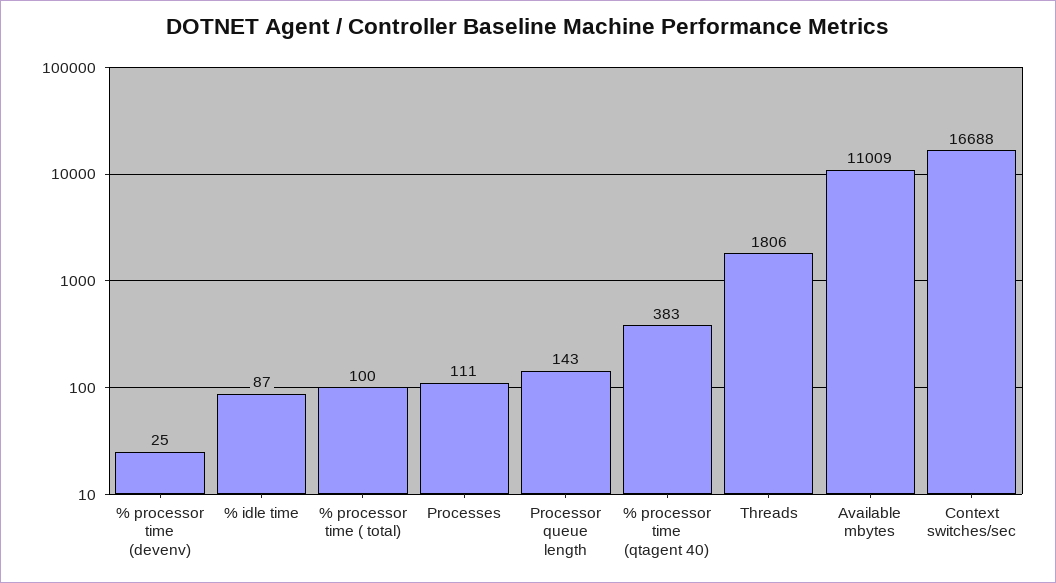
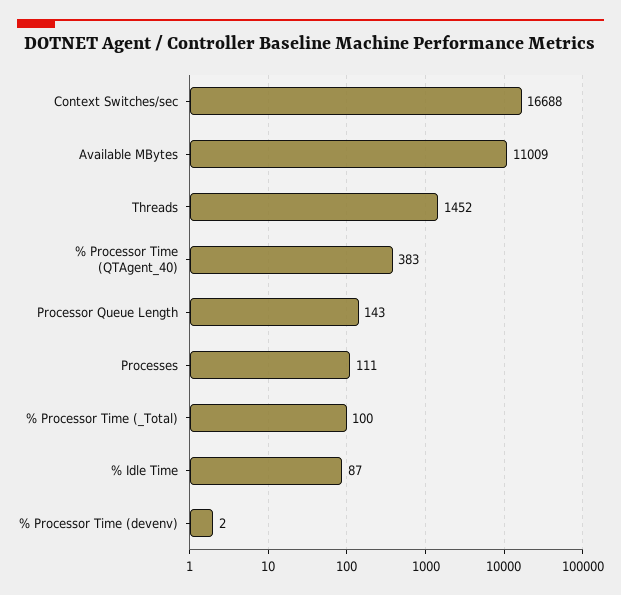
% processor time (devenv): 25 -> 2
Threads: 1806 -> 1452

